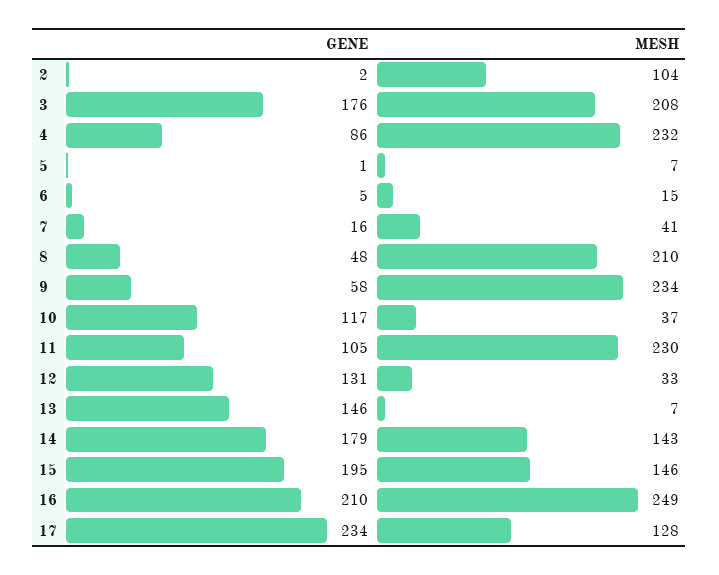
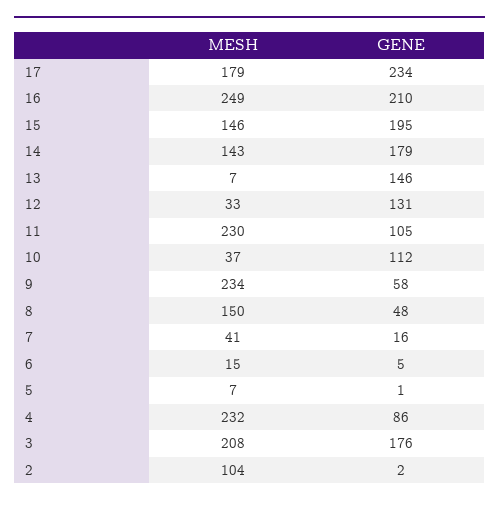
MESH, 8: 210 -> 150
GENE, 10: 117 -> 112
MESH, 17: 128 -> 179

